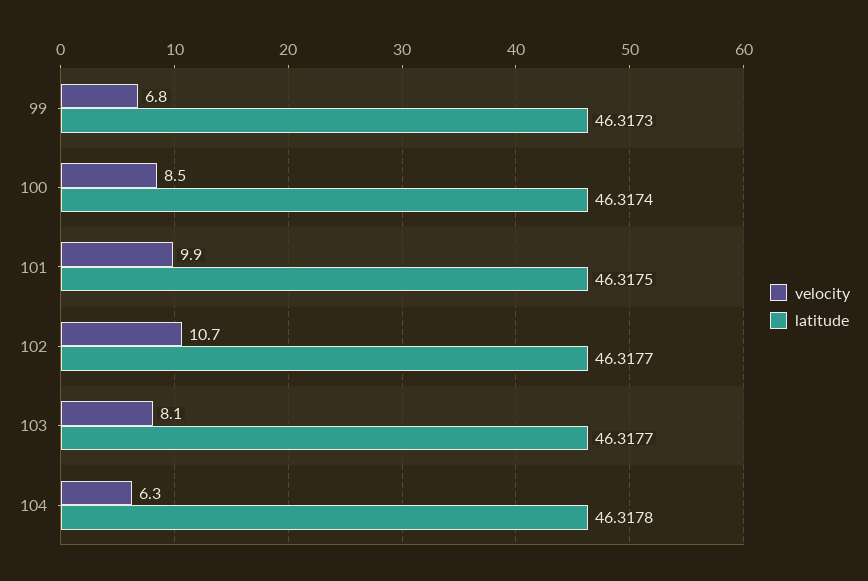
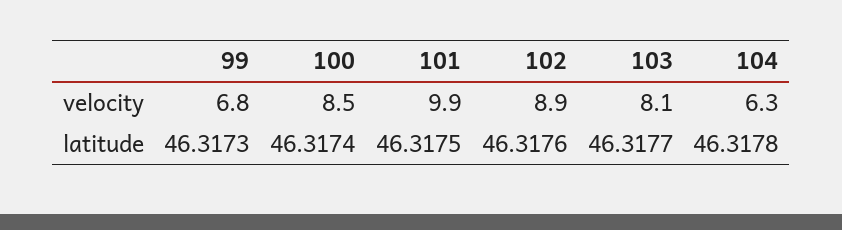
velocity, 102: 10.7 -> 8.9
latitude, 102: 46.3177 -> 46.3176

